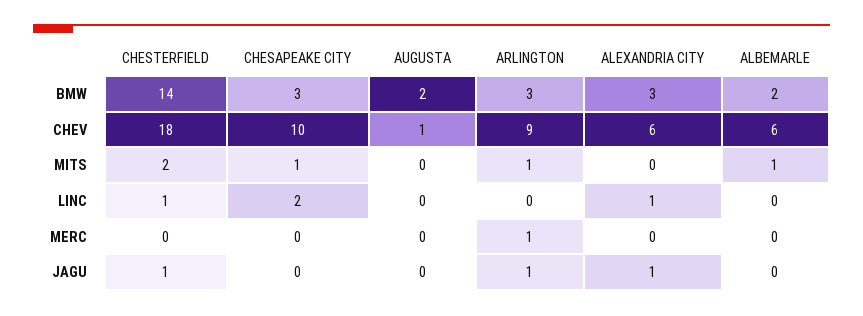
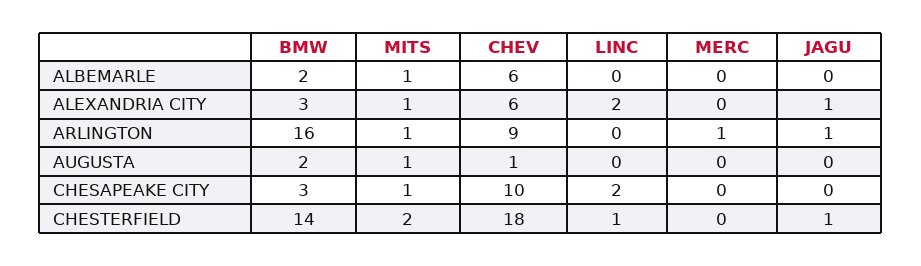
ARLINGTON, BMW: 3 -> 16
AUGUSTA, MITS: 0 -> 1
ALEXANDRIA CITY, MITS: 0 -> 1
ALEXANDRIA CITY, LINC: 1 -> 2

